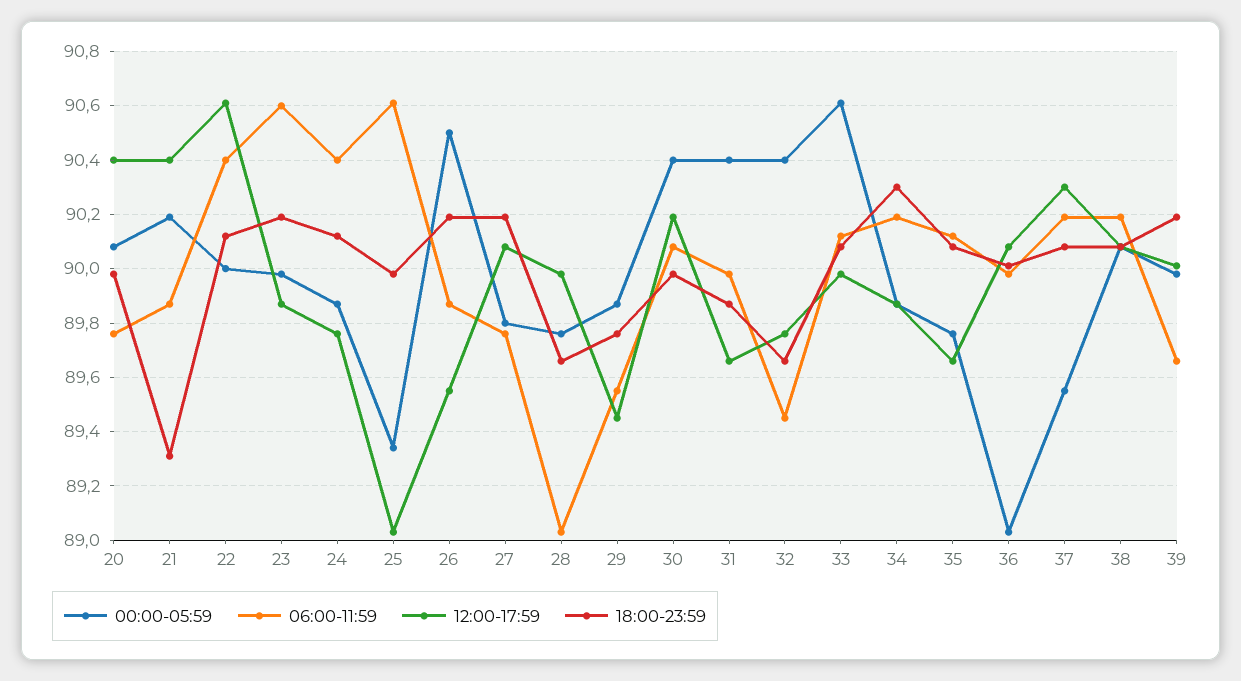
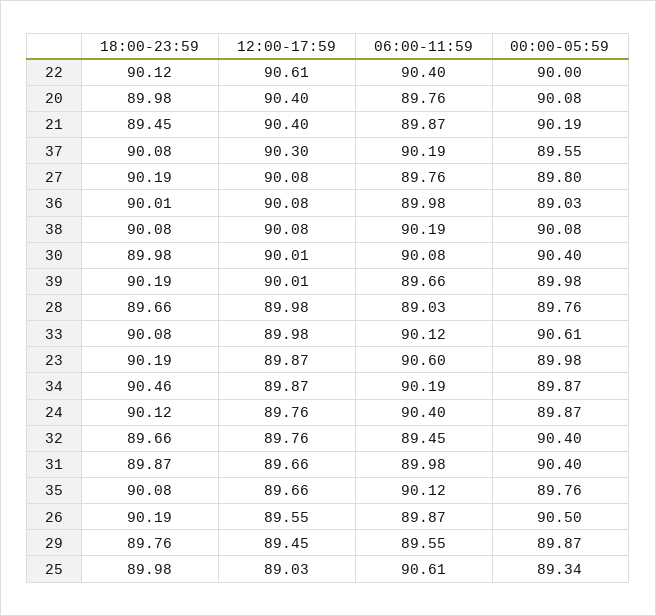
18:00-23:59, 21: 89.3 -> 89.45
12:00-17:59, 30: 90.2 -> 90.01
18:00-23:59, 34: 90.3 -> 90.46

